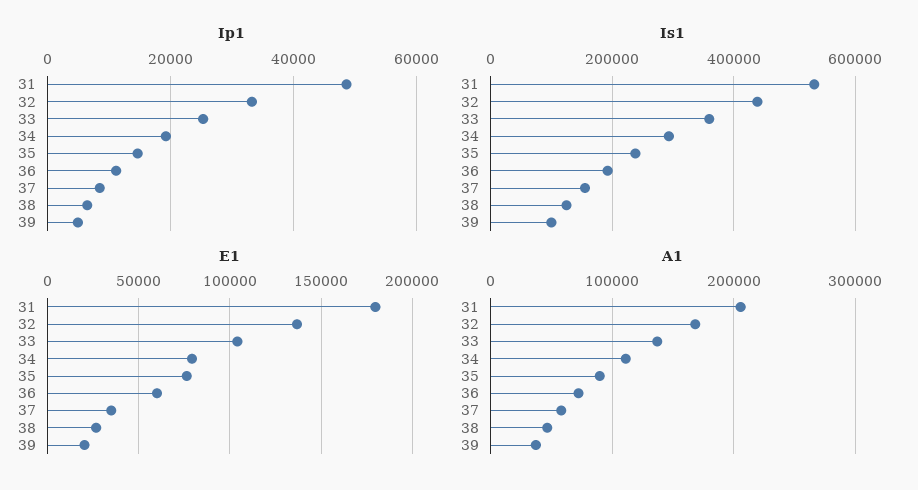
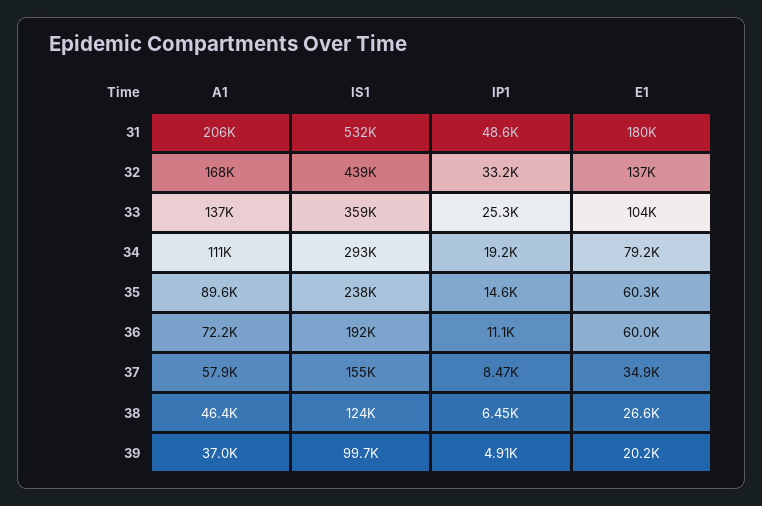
E1, 35: 75000 -> 60300

